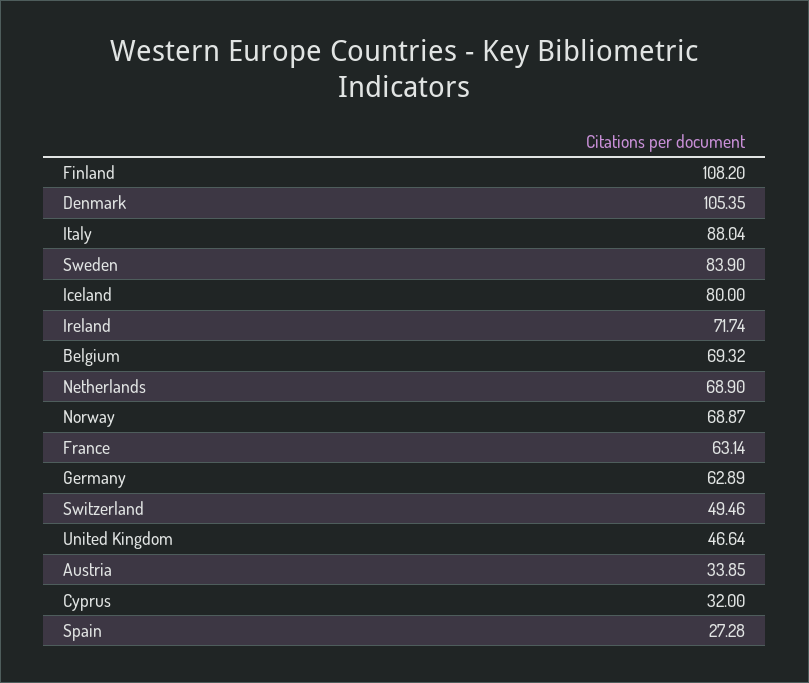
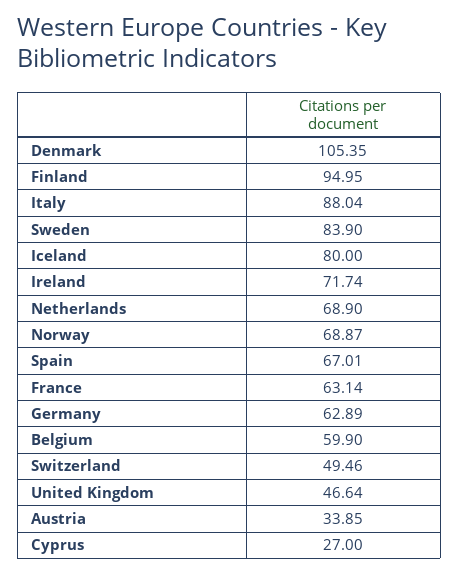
Finland: 108.2 -> 94.95
Belgium: 69.32 -> 59.9
Cyprus: 32 -> 27
Spain: 27.28 -> 67.01

